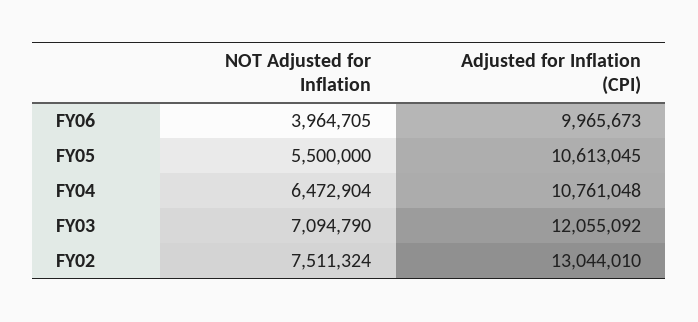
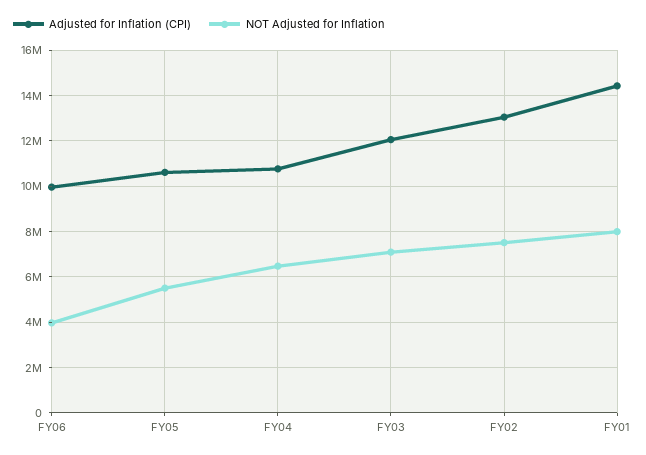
Adjusted for Inflation (CPI), FY01: none -> 14500000
NOT Adjusted for Inflation, FY01: none -> 8000000

